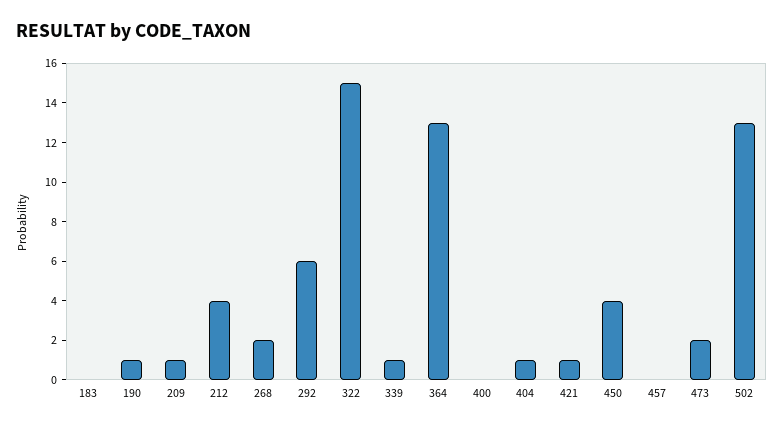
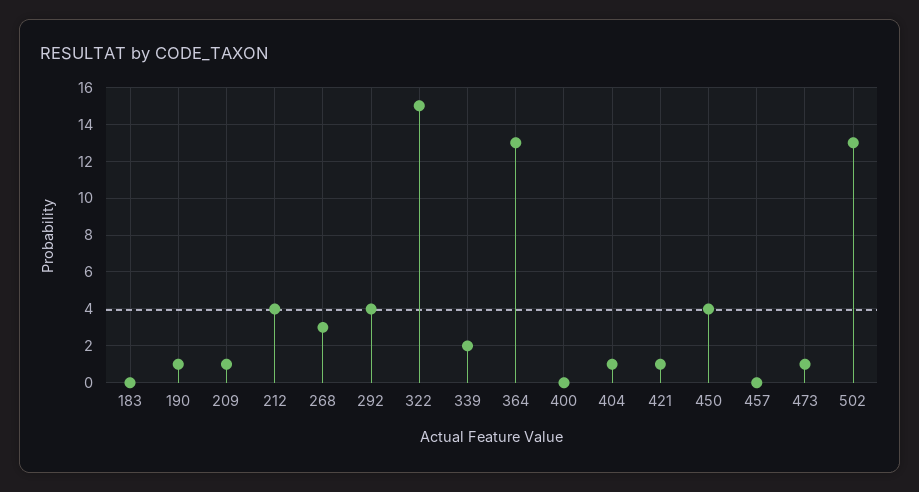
268: 2 -> 3
292: 6 -> 4
339: 1 -> 2
473: 2 -> 1

